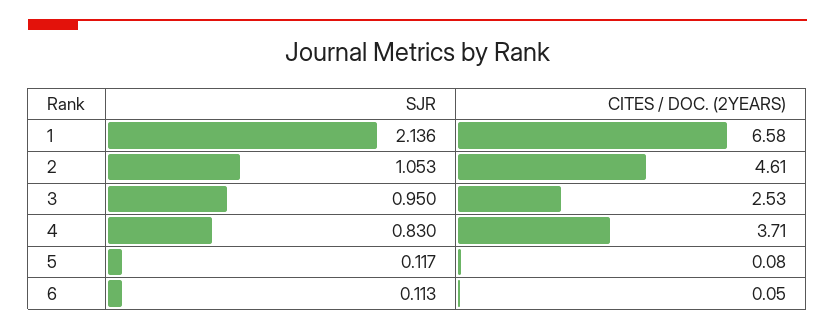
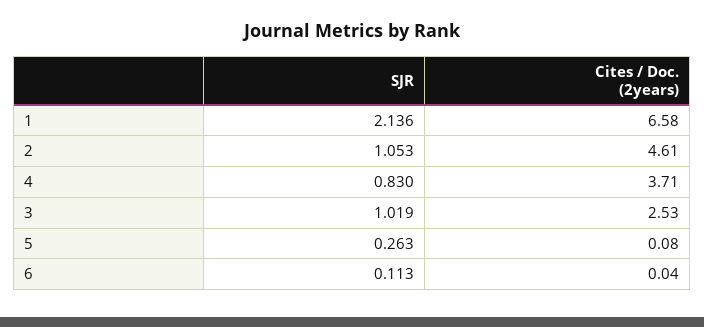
SJR, 3: 0.95 -> 1.019
SJR, 5: 0.117 -> 0.263
CITES / DOC. (2YEARS), 6: 0.05 -> 0.04

